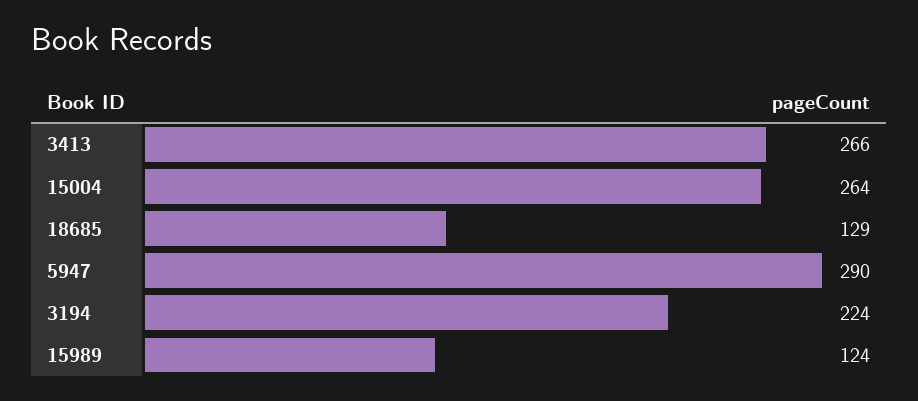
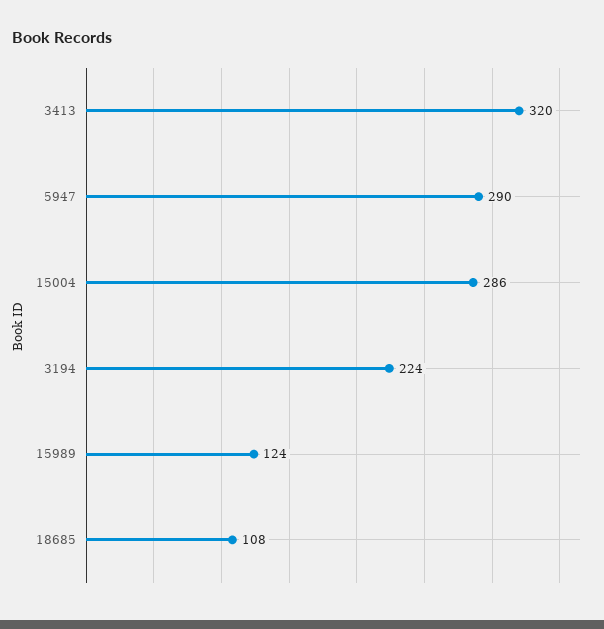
3413: 266 -> 320
15004: 264 -> 286
18685: 129 -> 108

